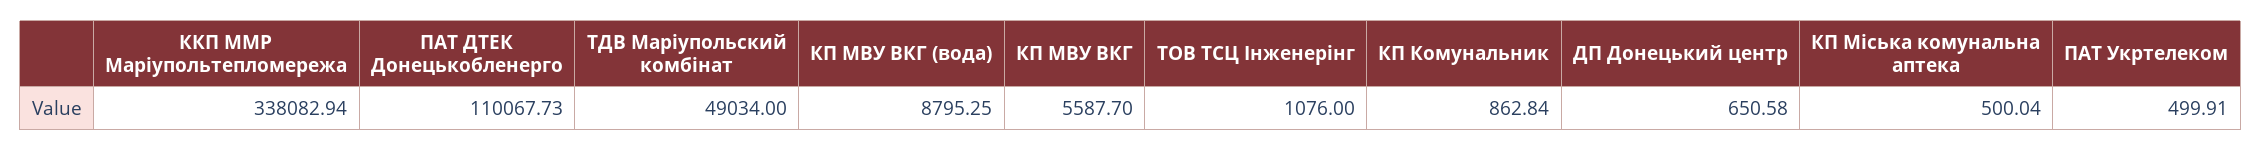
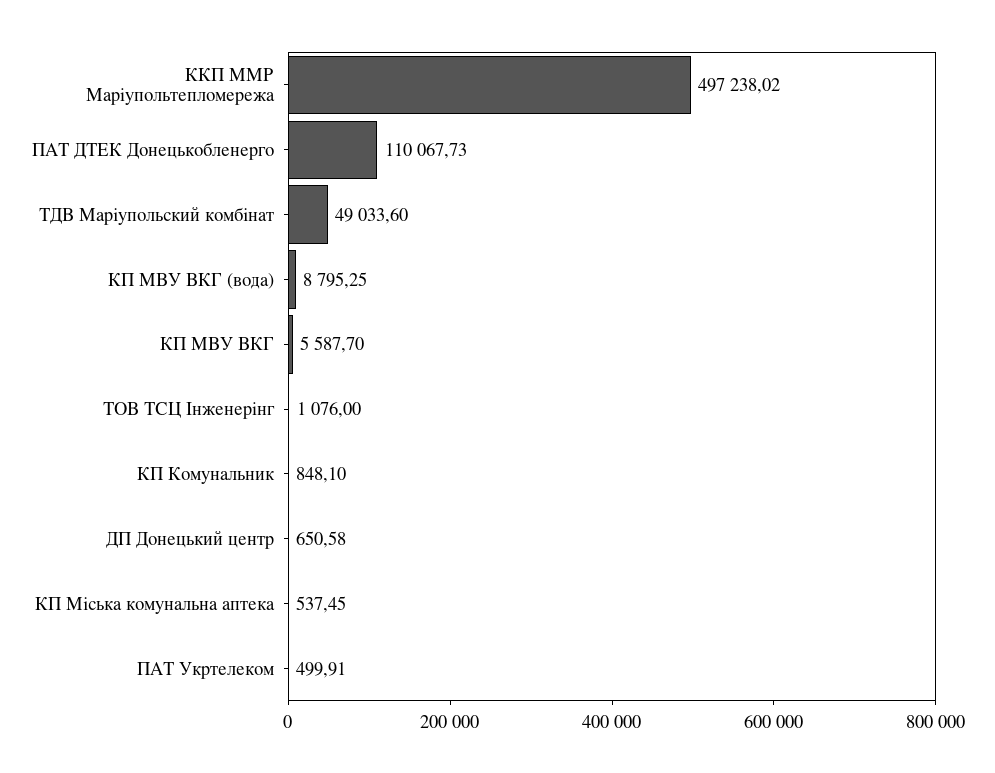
ККП ММР Марiупольтепломережа: 338082.94 -> 497238.02
ТДВ Маріупольский комбінат: 49034 -> 49033.6
КП Комунальник: 862.84 -> 848.1
КП Міська комунальна аптека: 500.04 -> 537.45

